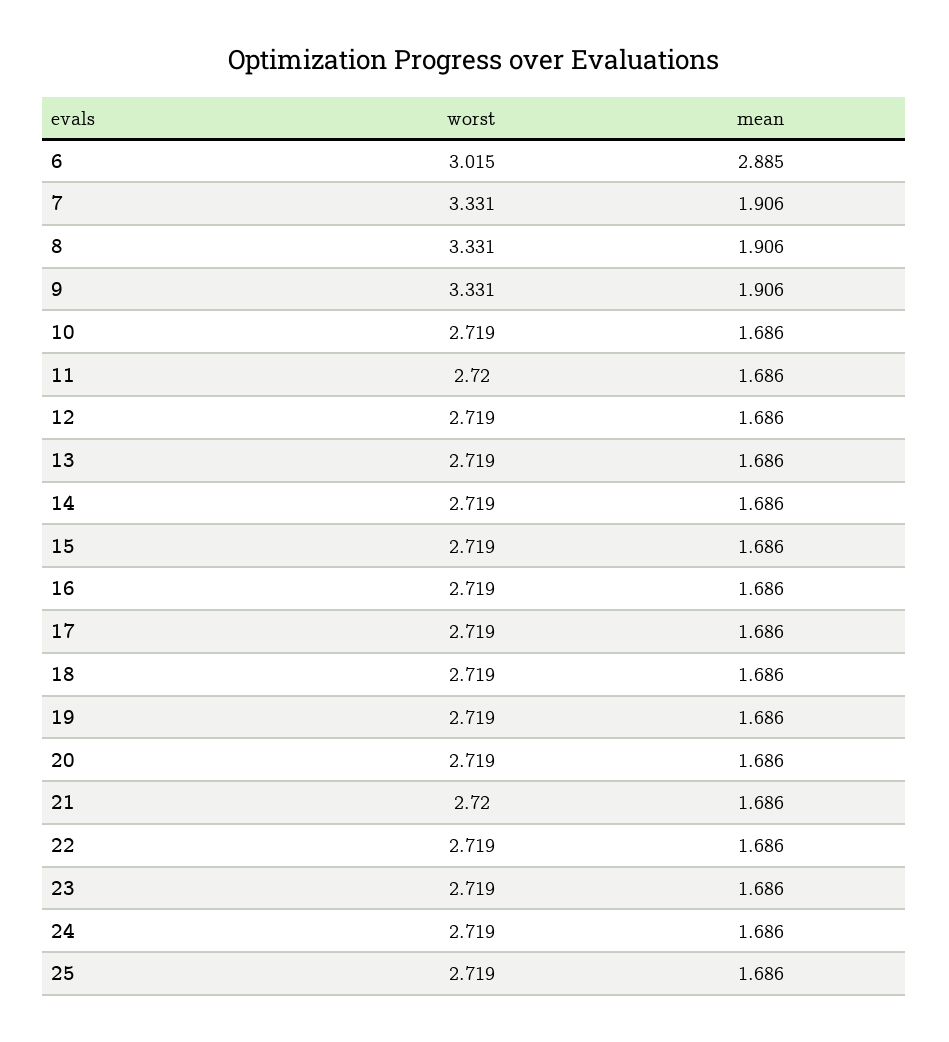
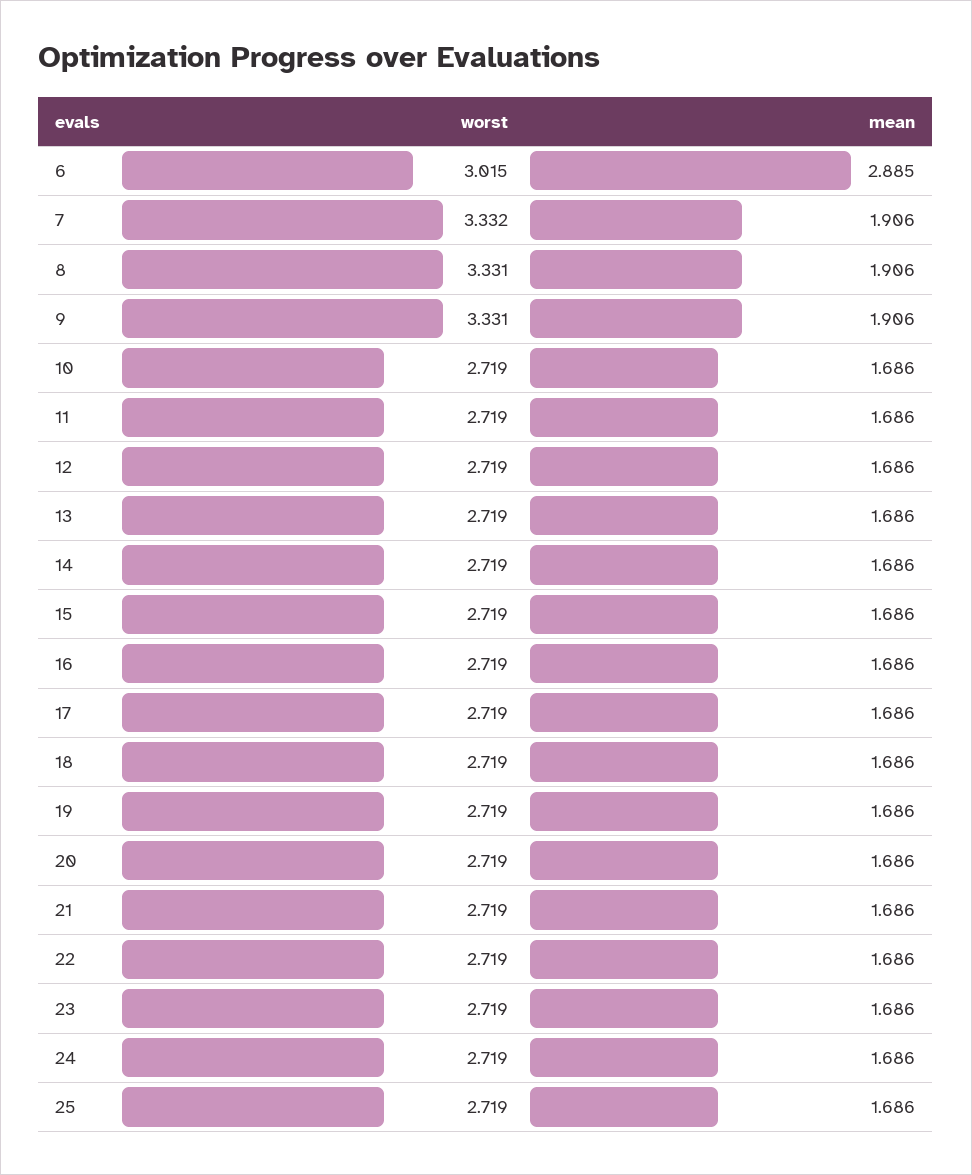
worst, 7: 3.331 -> 3.332
worst, 11: 2.72 -> 2.719
worst, 21: 2.72 -> 2.719

